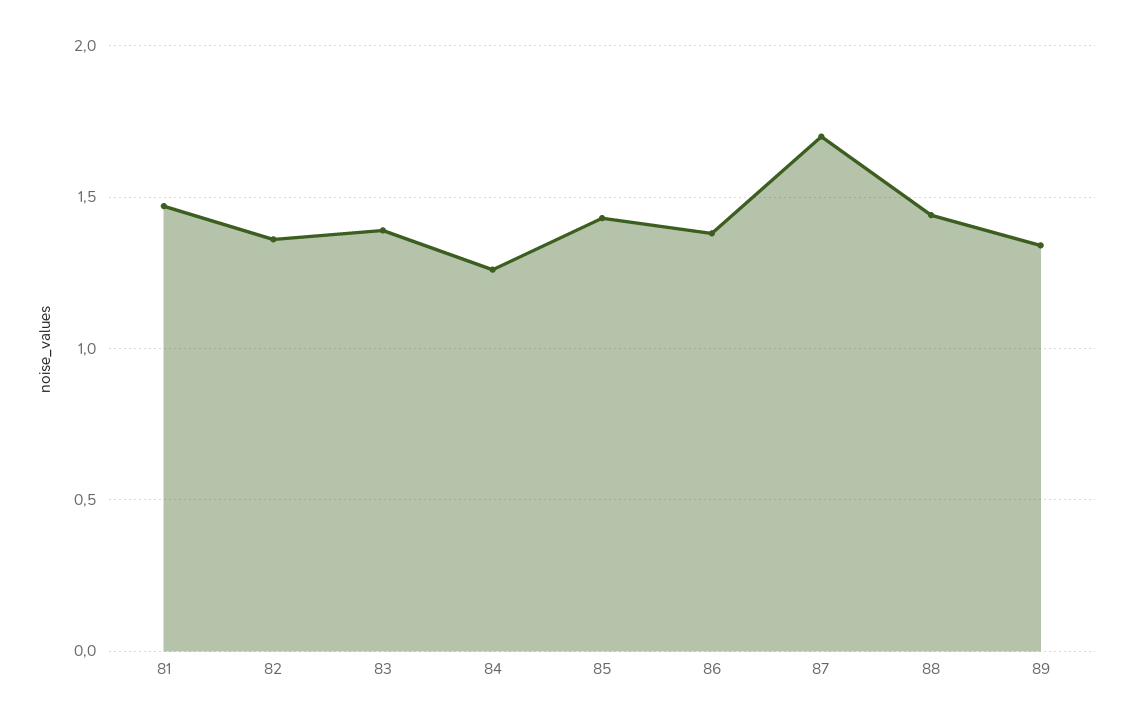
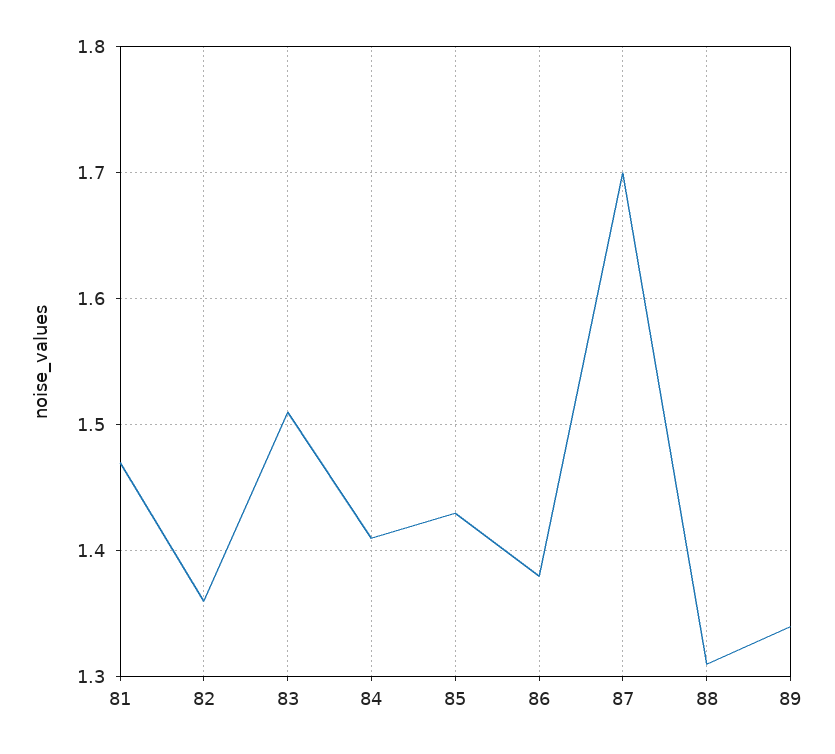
83: 1.4 -> 1.51
84: 1.25 -> 1.41
88: 1.45 -> 1.31

